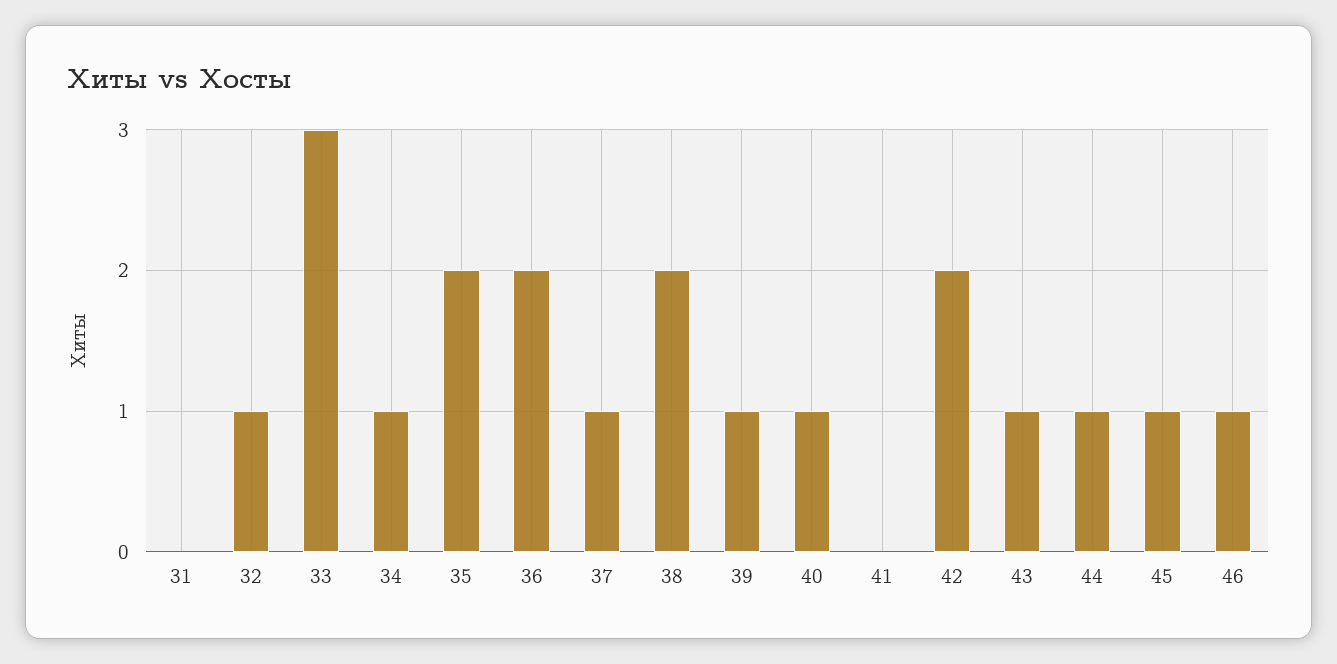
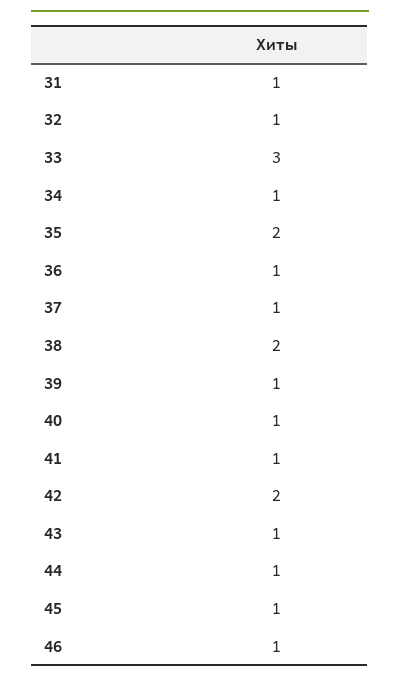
31: 0 -> 1
36: 2 -> 1
41: 0 -> 1

